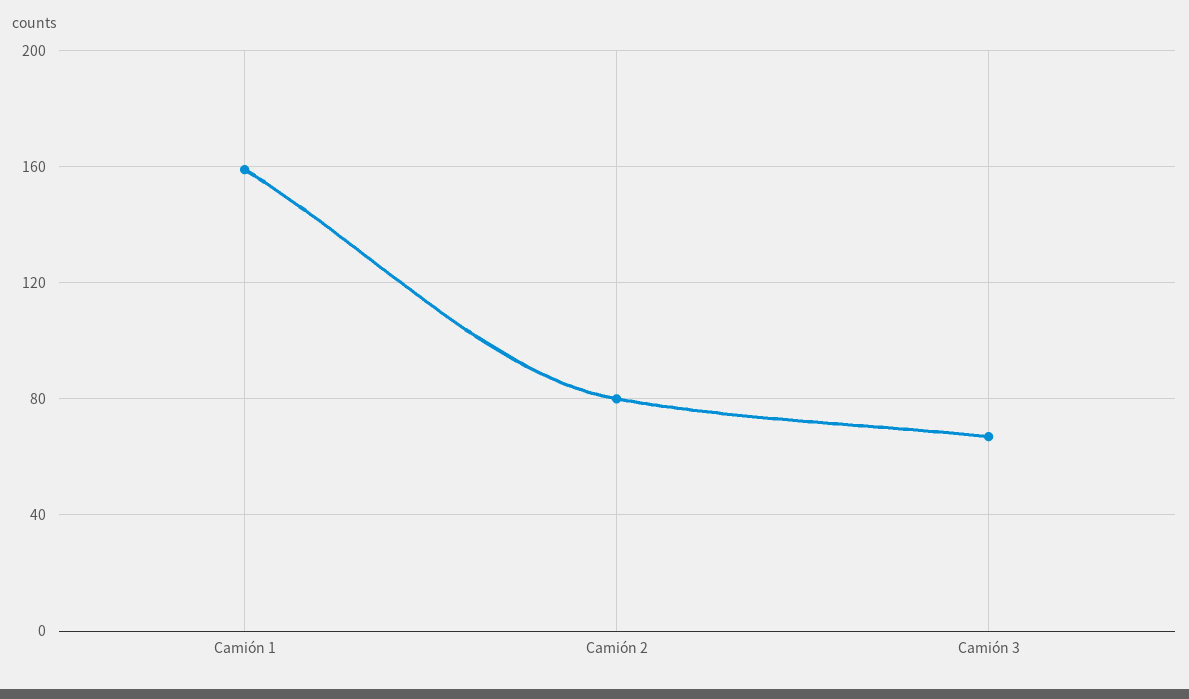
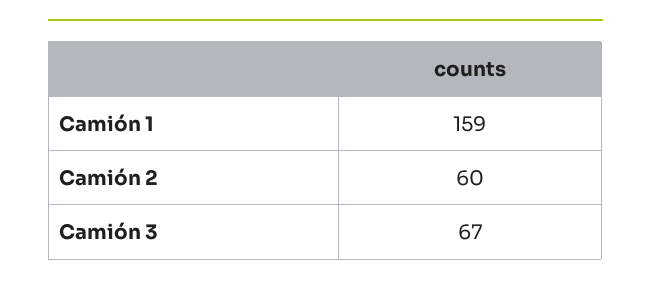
Camión 2: 80 -> 60

